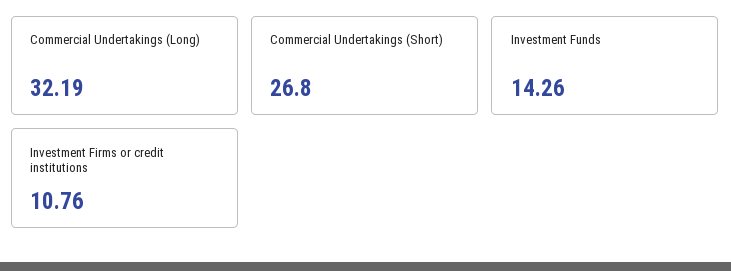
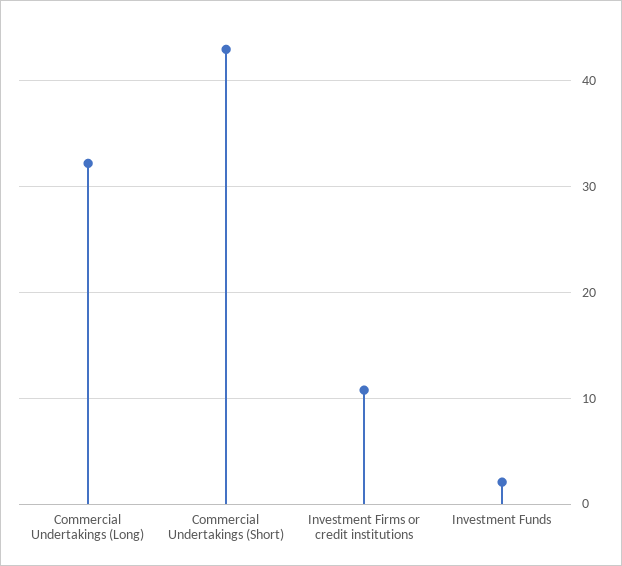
Commercial Undertakings (Short): 26.8 -> 43
Investment Funds: 14.26 -> 2

